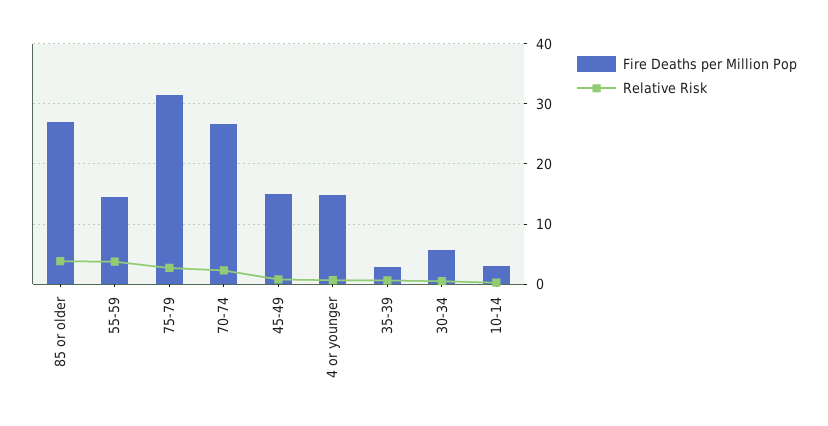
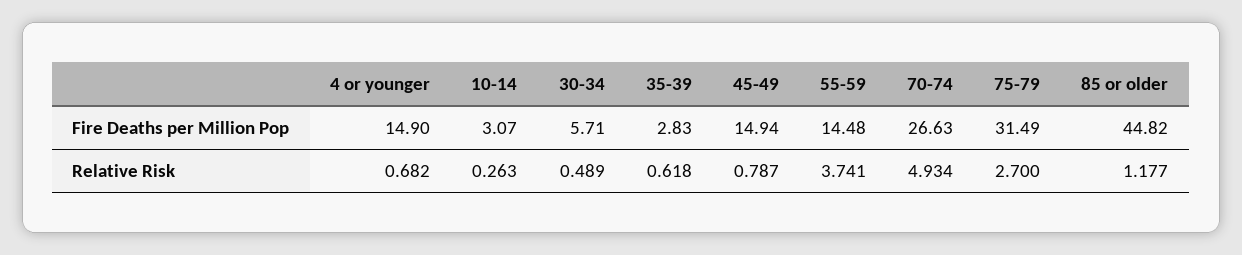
Fire Deaths per Million Pop, 85 or older: 27 -> 44.82
Relative Risk, 85 or older: 4 -> 1.177
Relative Risk, 70-74: 2 -> 4.934

